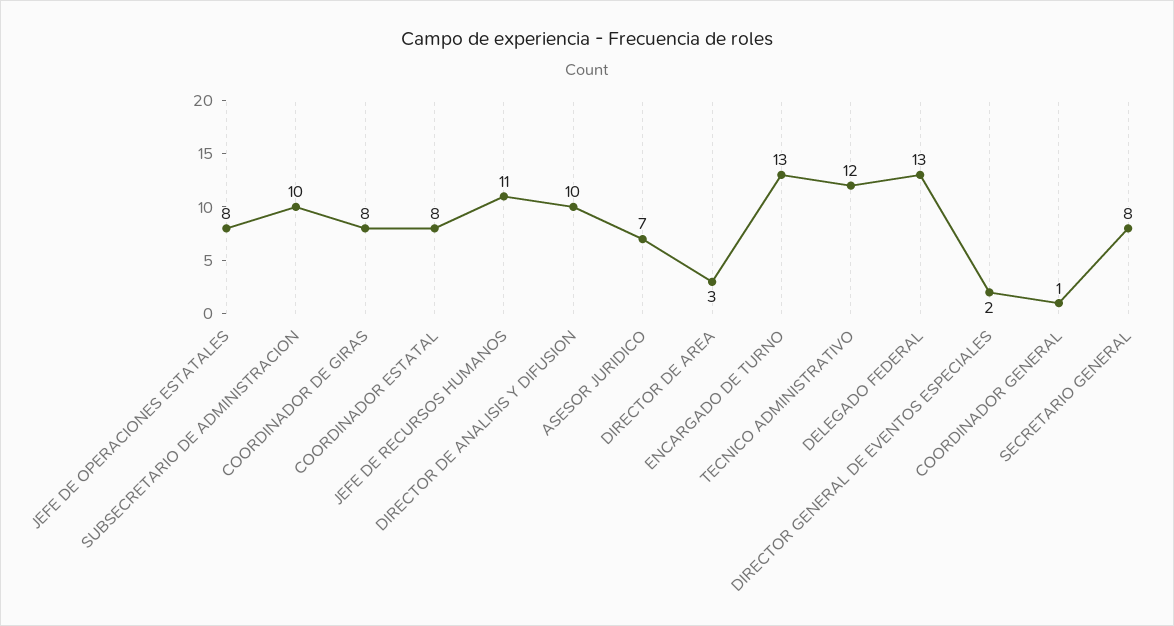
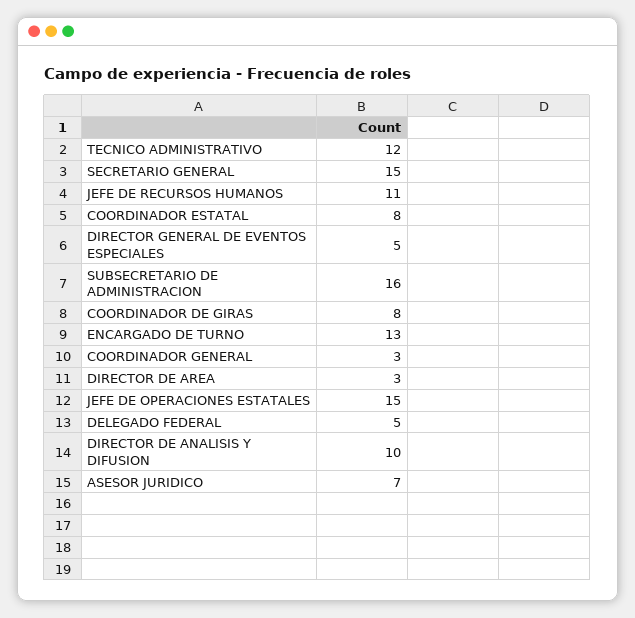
JEFE DE OPERACIONES ESTATALES: 8 -> 15
SUBSECRETARIO DE ADMINISTRACION: 10 -> 16
DELEGADO FEDERAL: 13 -> 5
DIRECTOR GENERAL DE EVENTOS ESPECIALES: 2 -> 5
COORDINADOR GENERAL: 1 -> 3
SECRETARIO GENERAL: 8 -> 15

